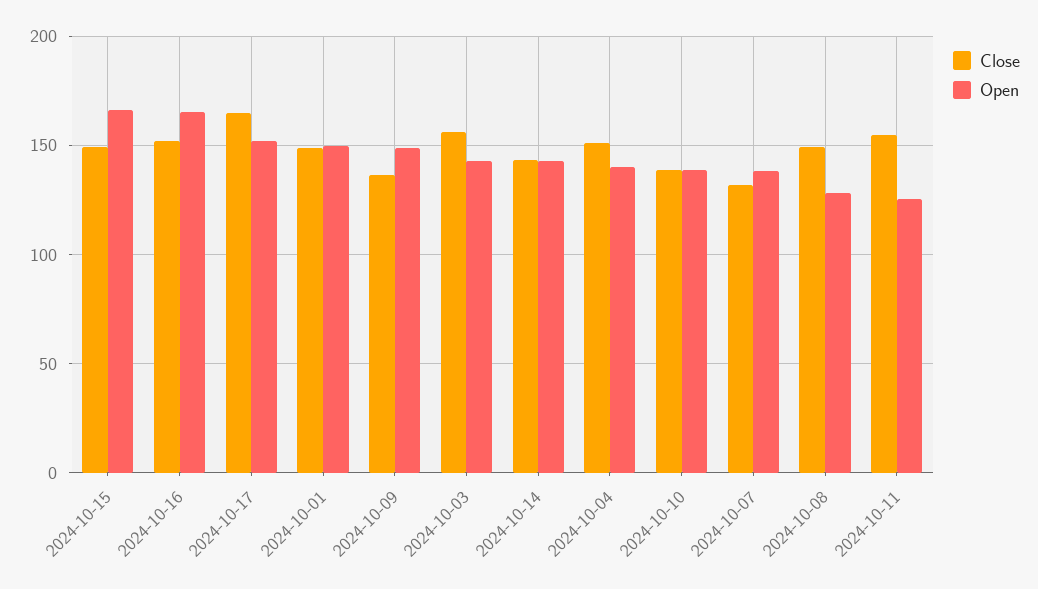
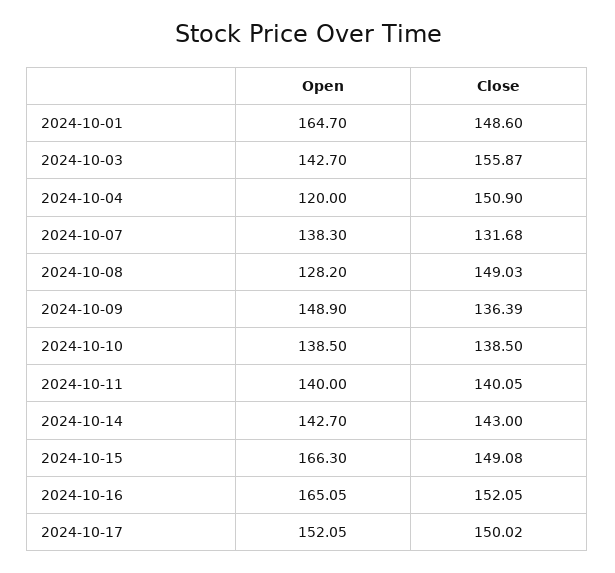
Close, 2024-10-17: 165 -> 150.02
Open, 2024-10-01: 150 -> 164.7
Open, 2024-10-04: 140 -> 120
Close, 2024-10-11: 155 -> 140.05
Open, 2024-10-11: 125 -> 140

